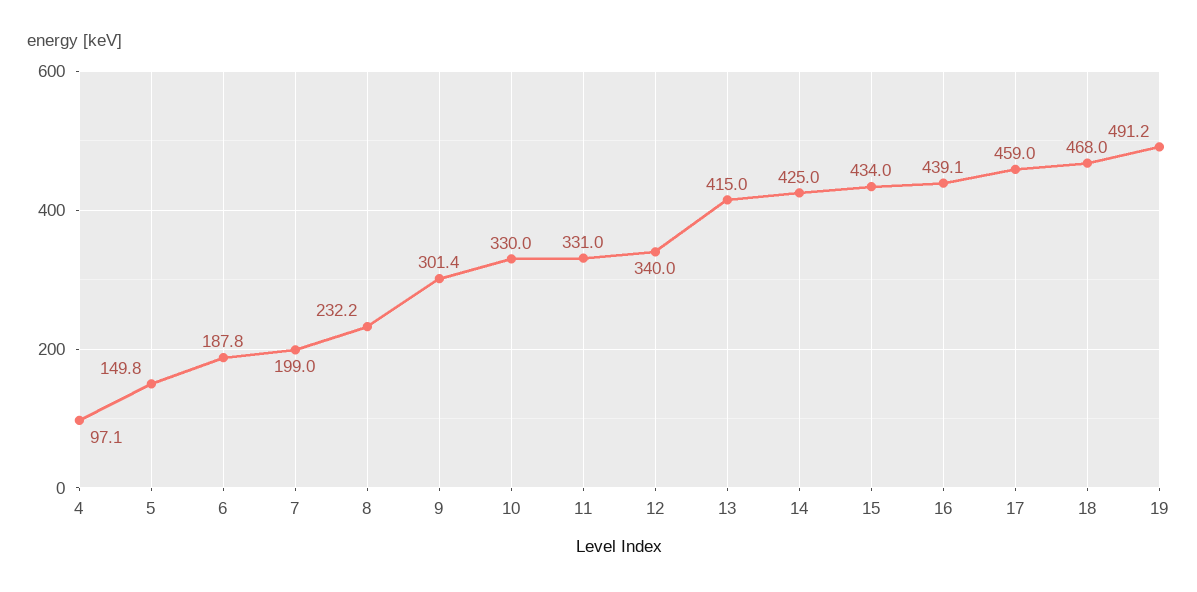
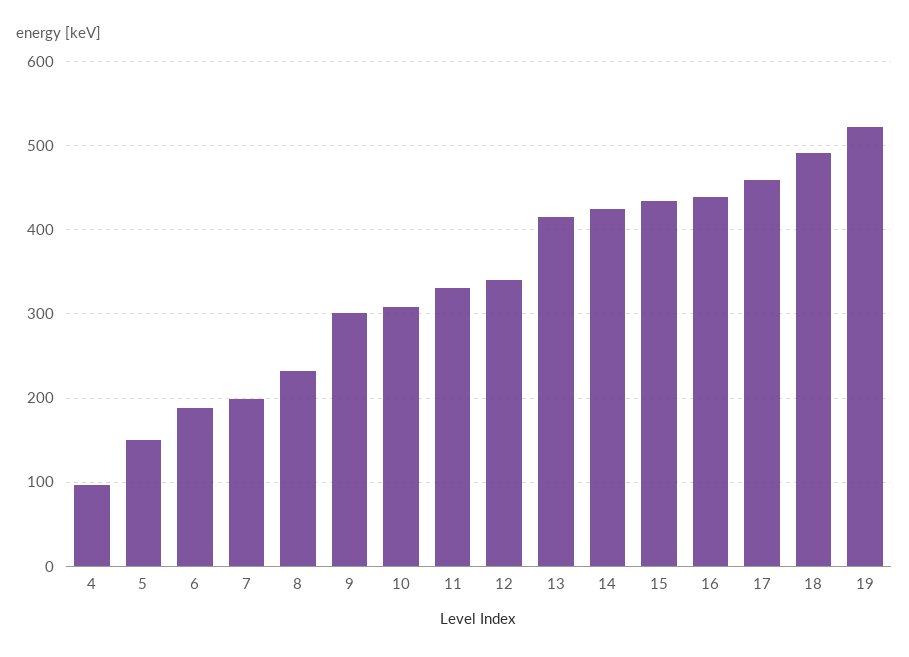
10: 330 -> 310
18: 468 -> 490
19: 491.2 -> 520

